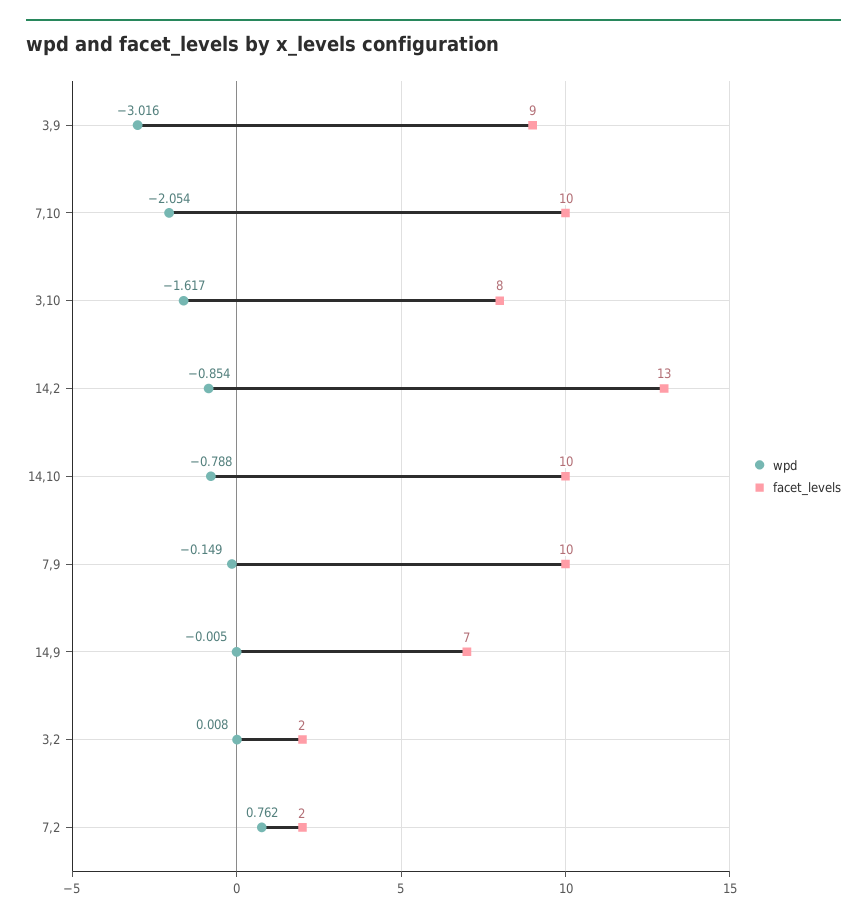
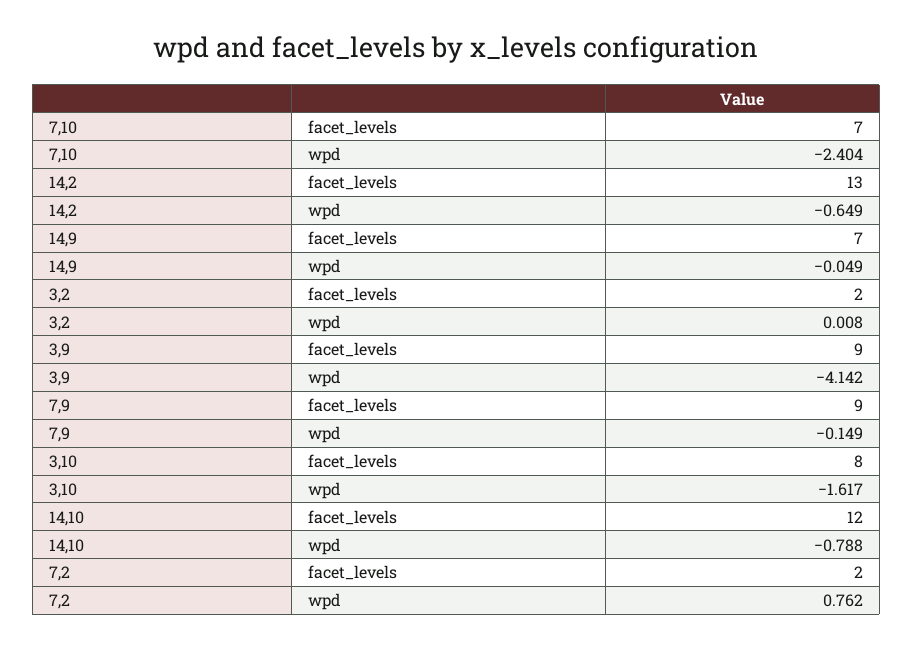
wpd, 3,9: -3.016 -> -4.142
wpd, 7,10: -2.054 -> -2.404
facet_levels, 7,10: 10 -> 7
wpd, 14,2: -0.854 -> -0.649
facet_levels, 14,10: 10 -> 12
facet_levels, 7,9: 10 -> 9
wpd, 14,9: -0.005 -> -0.049

